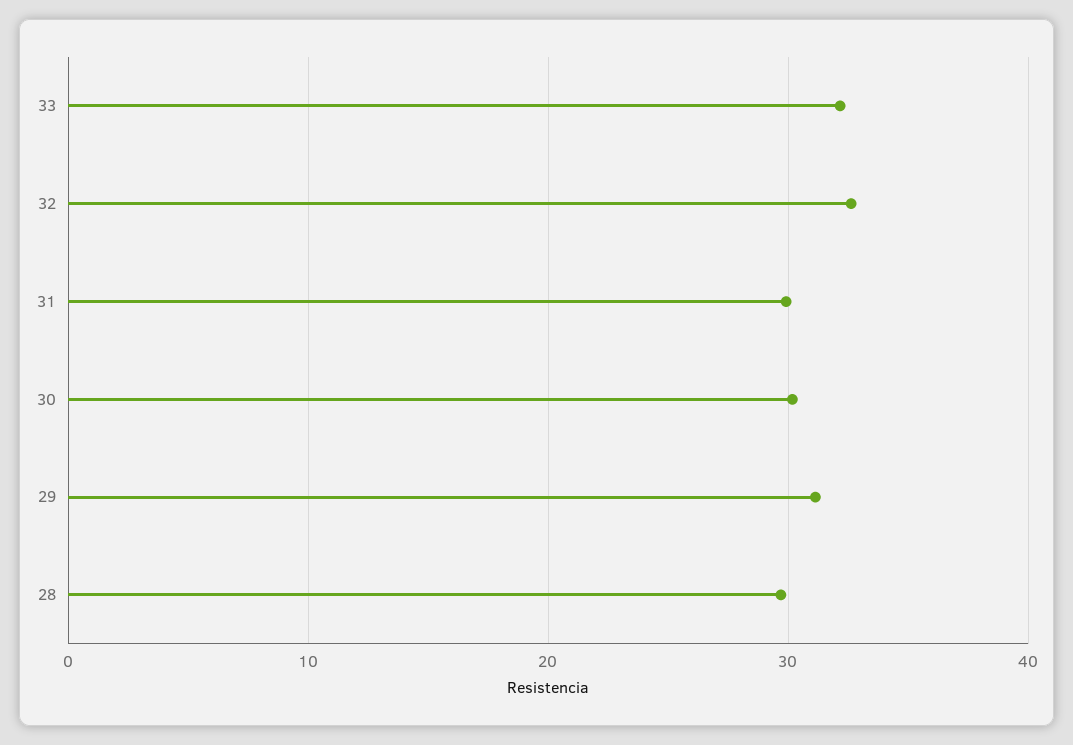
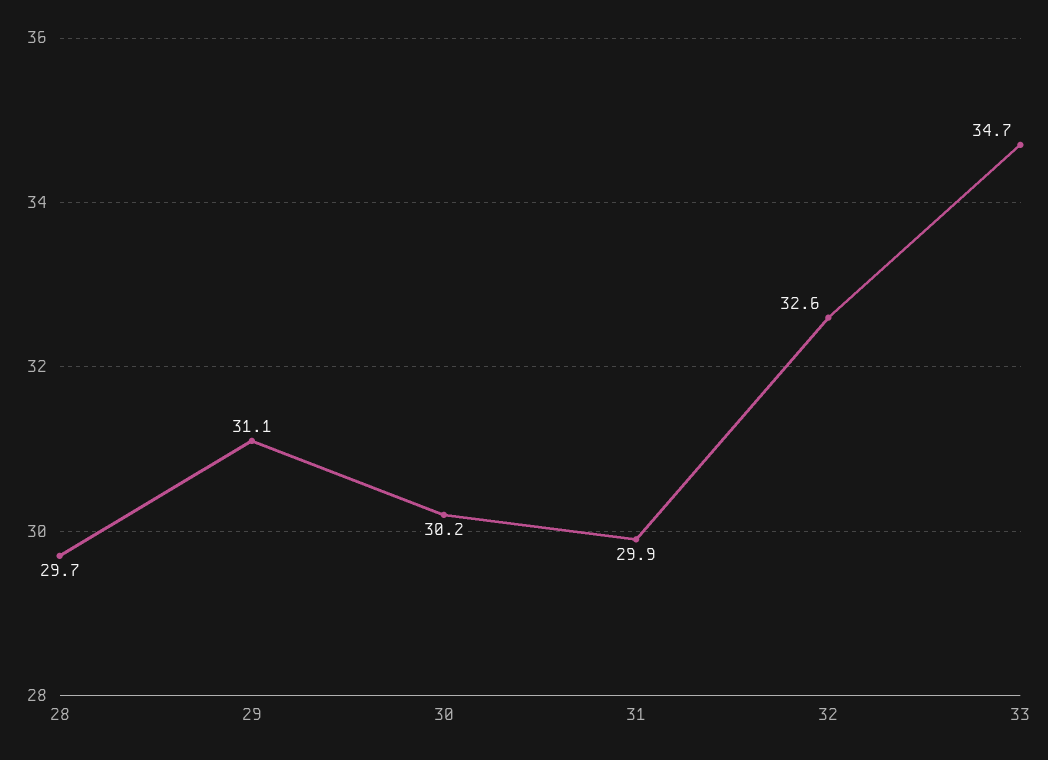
33: 32 -> 34.7

